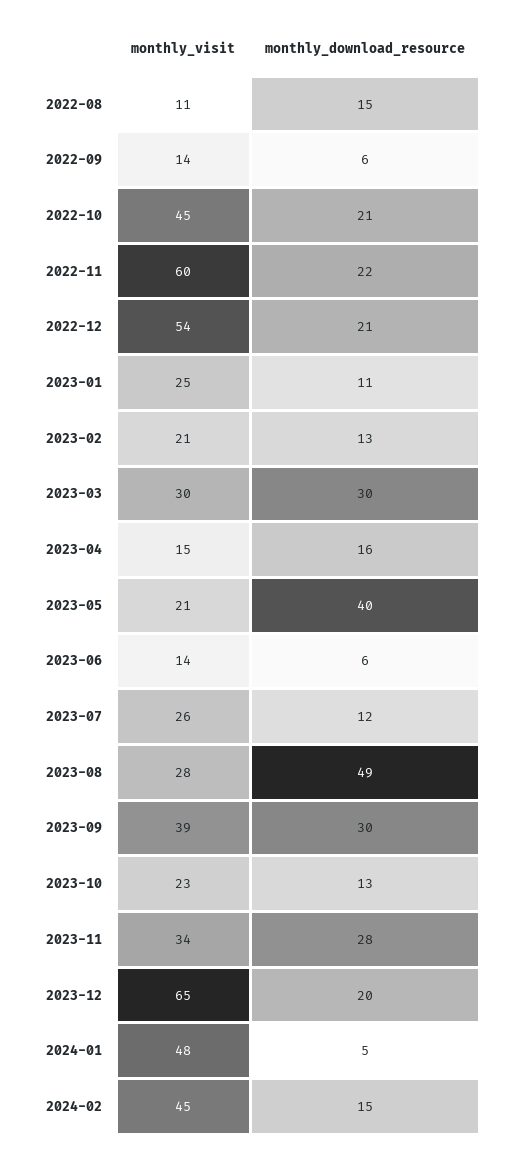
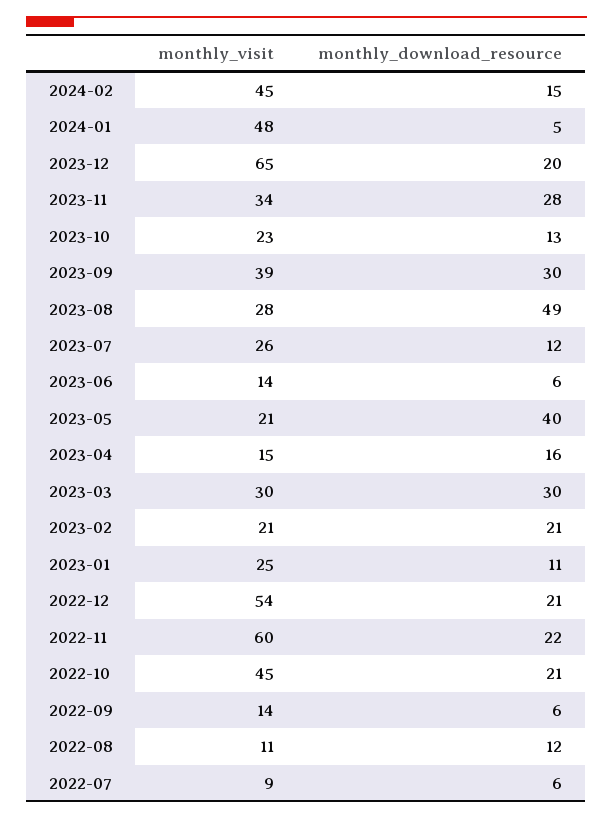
monthly_download_resource, 2022-08: 15 -> 12
monthly_download_resource, 2023-02: 13 -> 21
monthly_visit, 2022-07: none -> 9
monthly_download_resource, 2022-07: none -> 6

